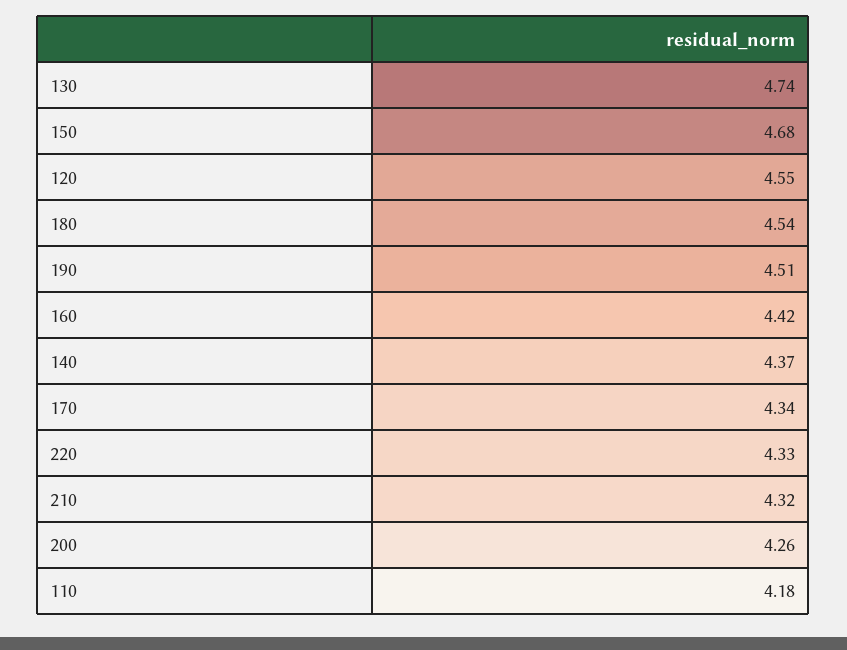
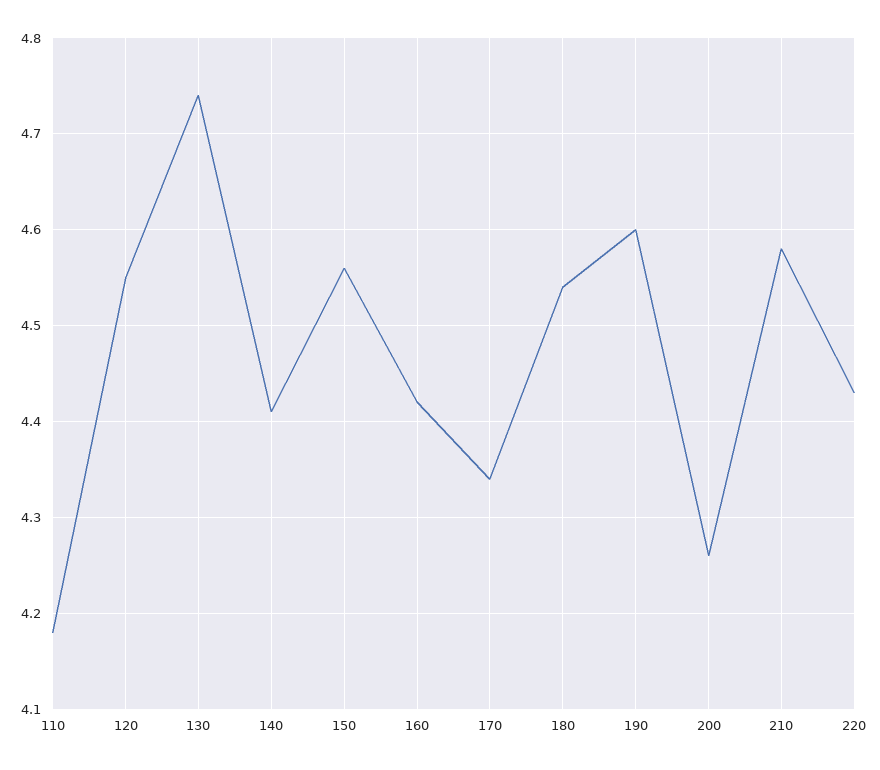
150: 4.68 -> 4.56
190: 4.51 -> 4.6
140: 4.37 -> 4.41
220: 4.33 -> 4.43
210: 4.32 -> 4.58

